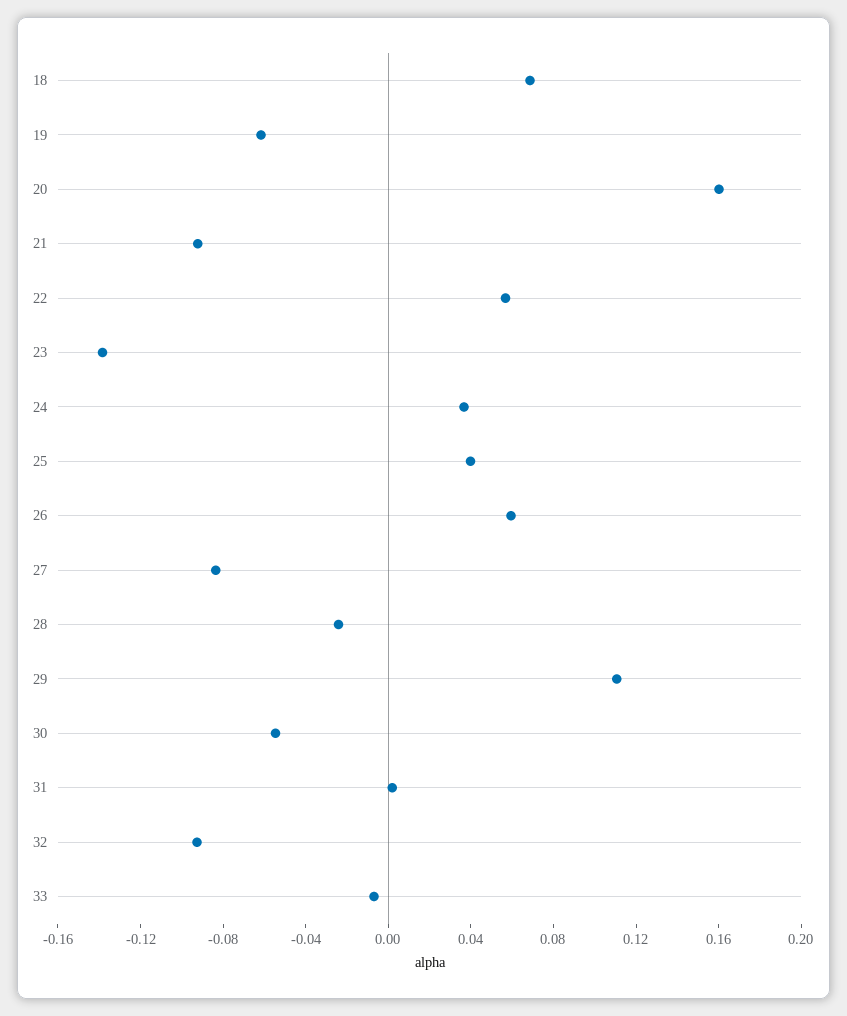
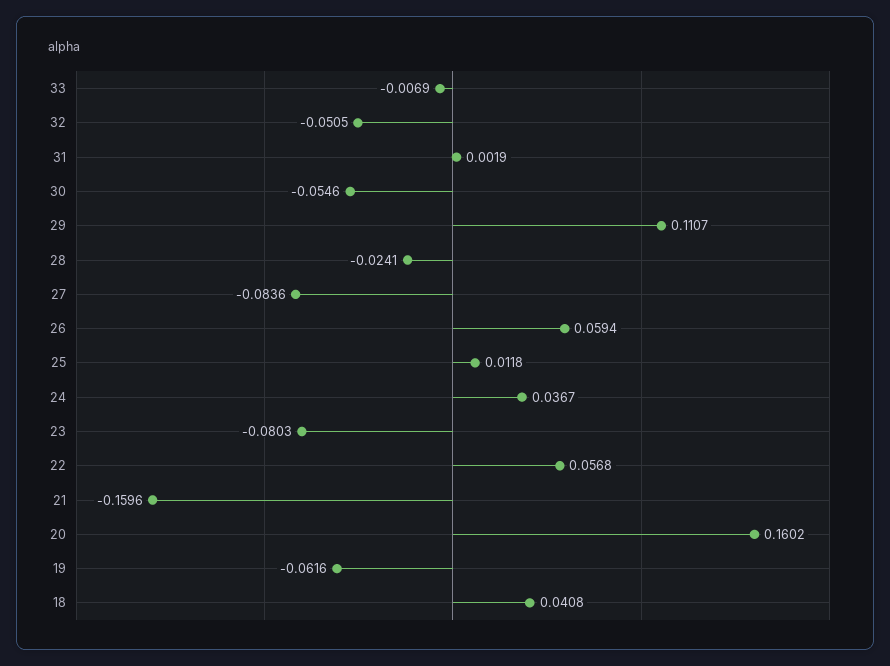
18: 0.07 -> 0.0408
21: -0.09 -> -0.1596
23: -0.14 -> -0.0803
25: 0.04 -> 0.0118
32: -0.09 -> -0.0505

